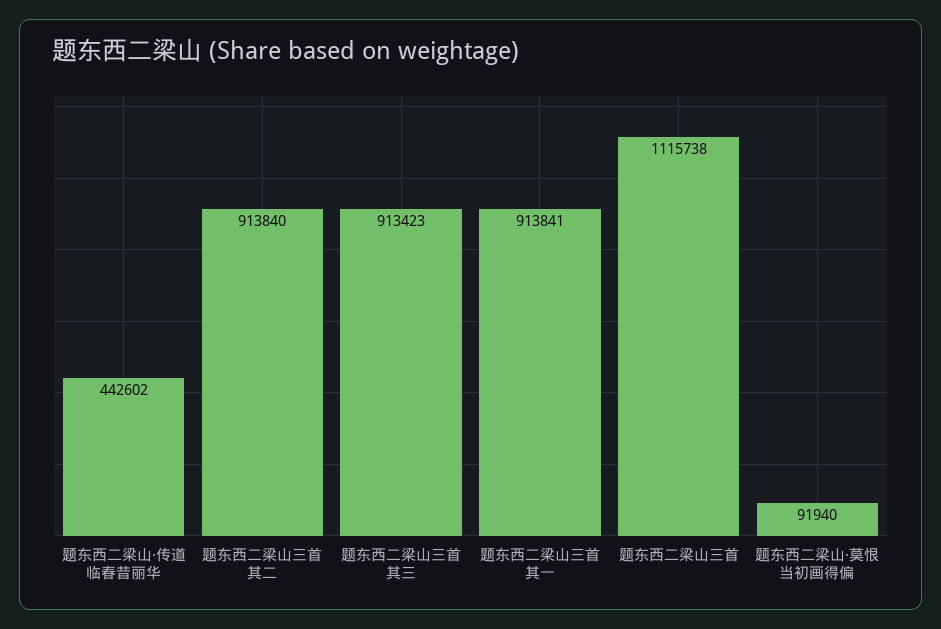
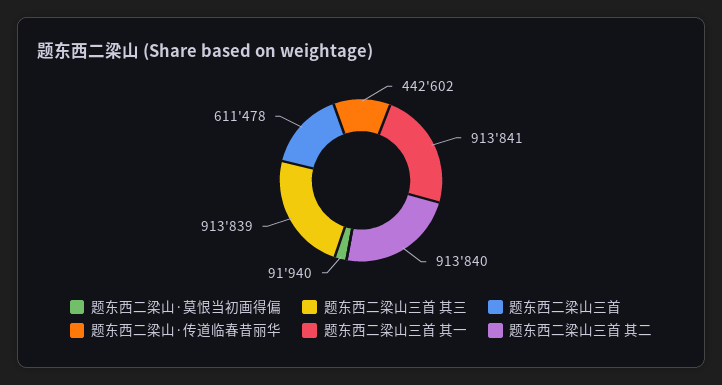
题东西二梁山三首 其三: 913423 -> 913839
题东西二梁山三首: 1115738 -> 611478

